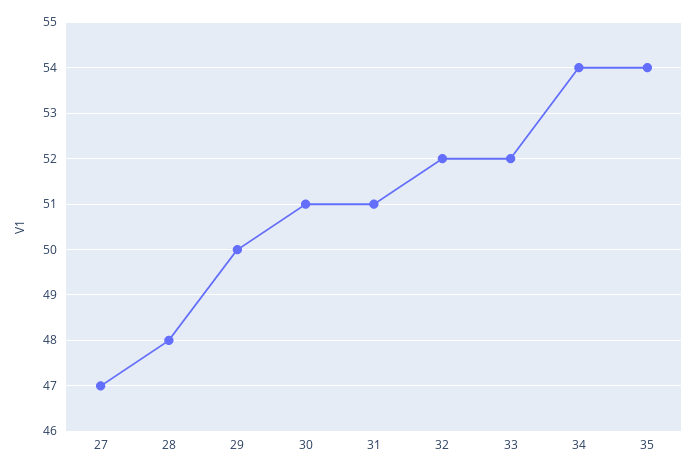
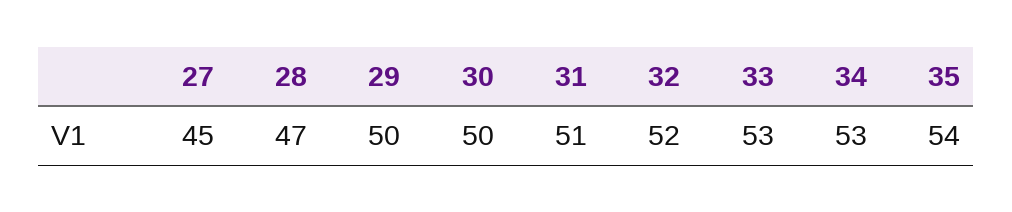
27: 47 -> 45
28: 48 -> 47
30: 51 -> 50
33: 52 -> 53
34: 54 -> 53

